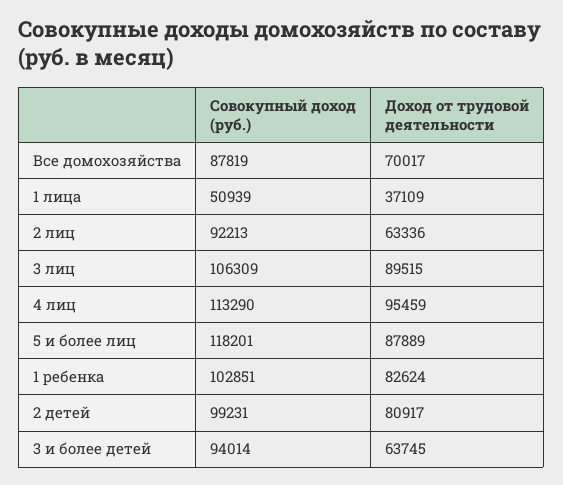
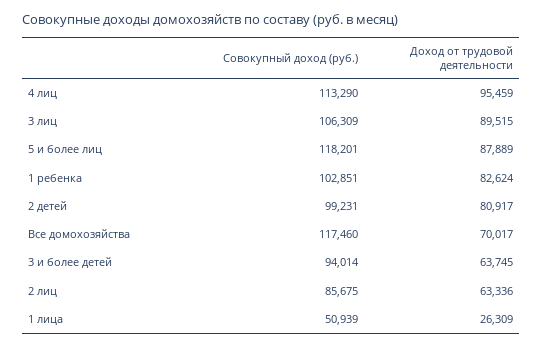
Совокупный доход (руб.), Все домохозяйства: 87819 -> 117460
Доход от трудовой деятельности, 1 лица: 37109 -> 26309
Совокупный доход (руб.), 2 лиц: 92213 -> 85675

